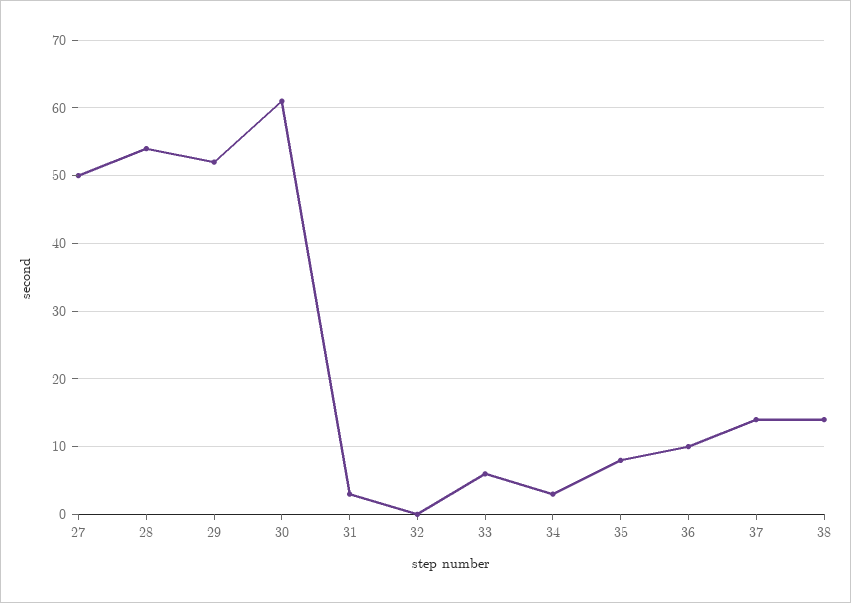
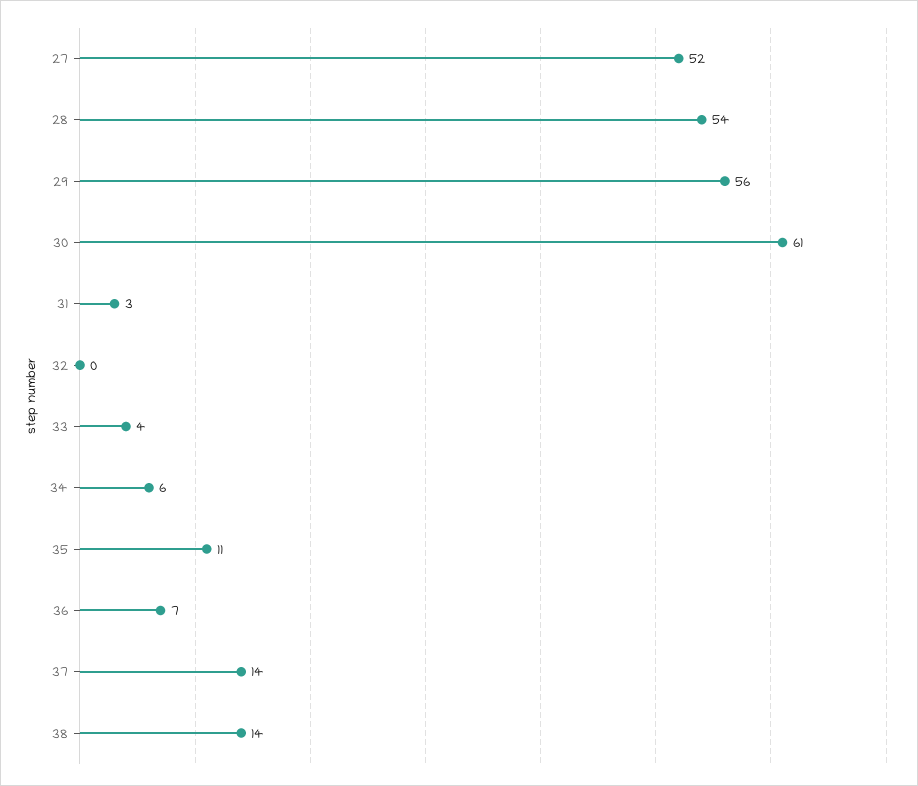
27: 50 -> 52
29: 52 -> 56
33: 6 -> 4
34: 3 -> 6
35: 8 -> 11
36: 10 -> 7

